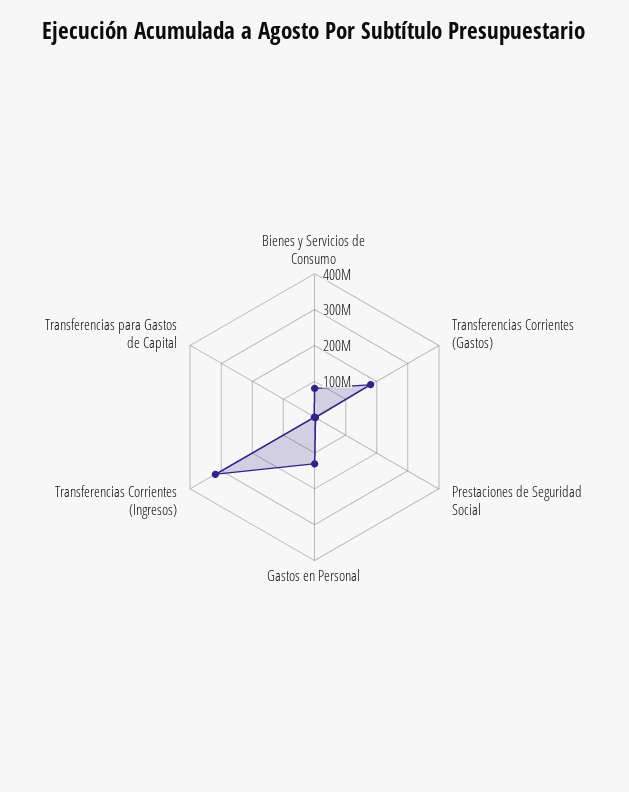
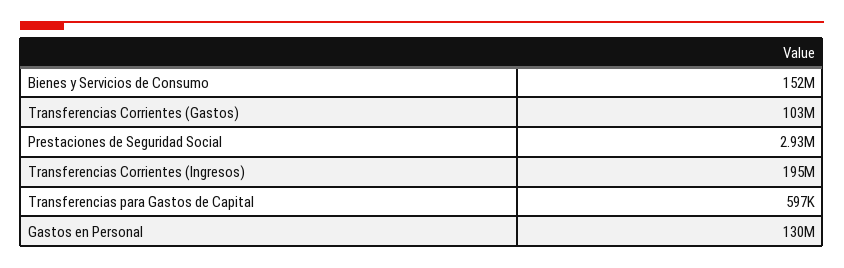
Bienes y Servicios de Consumo: 75000000 -> 152000000
Transferencias Corrientes (Gastos): 175000000 -> 103000000
Transferencias Corrientes (Ingresos): 325000000 -> 195000000

